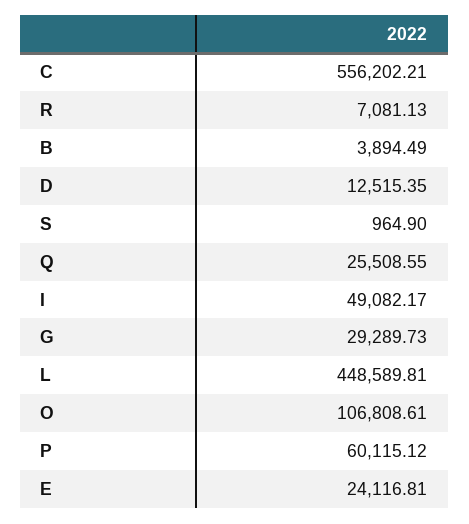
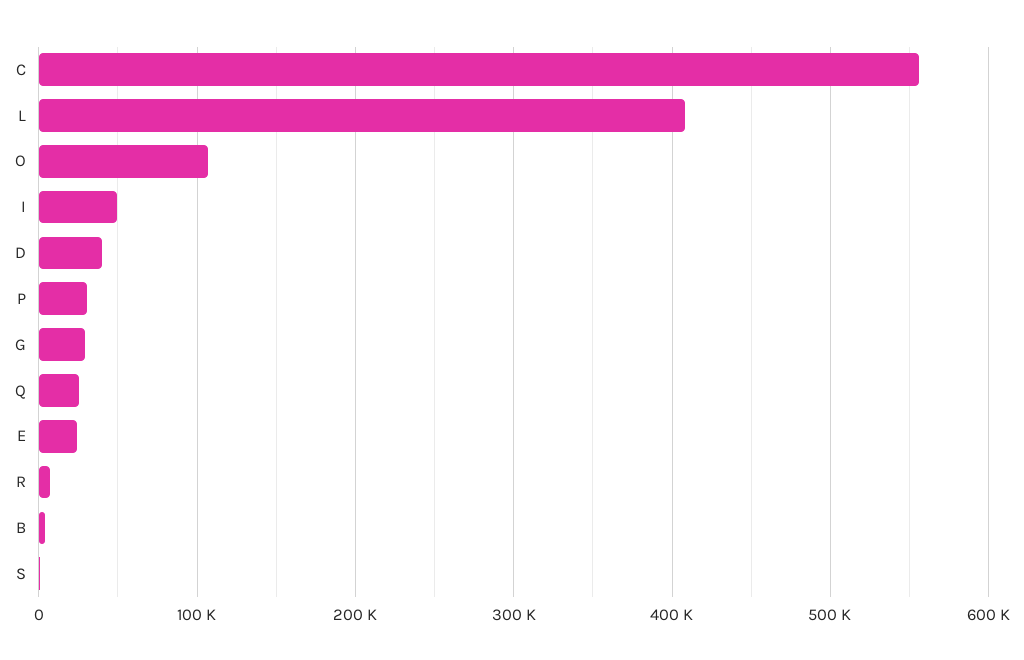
D: 12515.35 -> 40000
L: 448589.81 -> 410000
P: 60115.12 -> 30000

